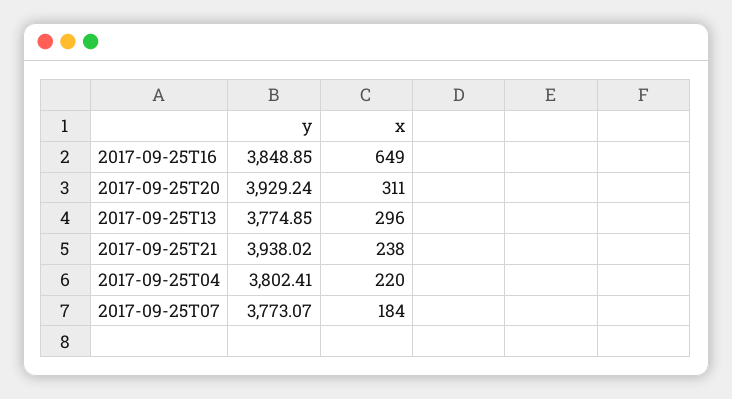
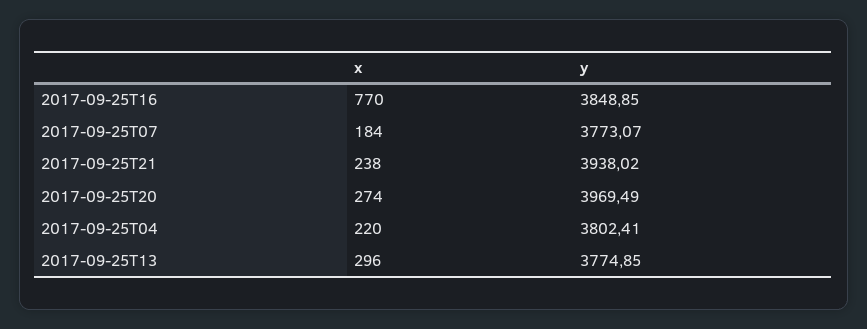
x, 2017-09-25T16: 649 -> 770
y, 2017-09-25T20: 3929.24 -> 3969.49
x, 2017-09-25T20: 311 -> 274

